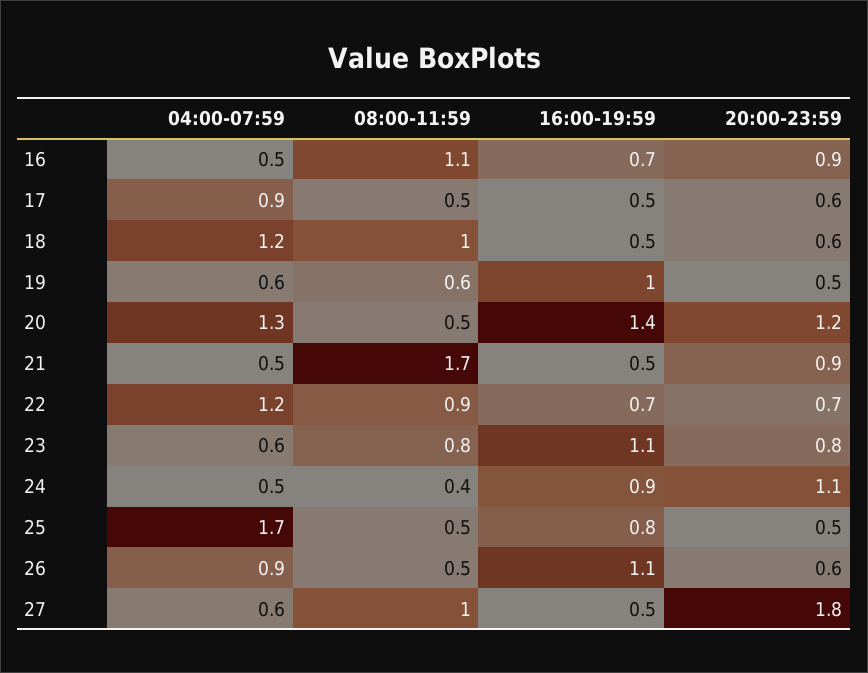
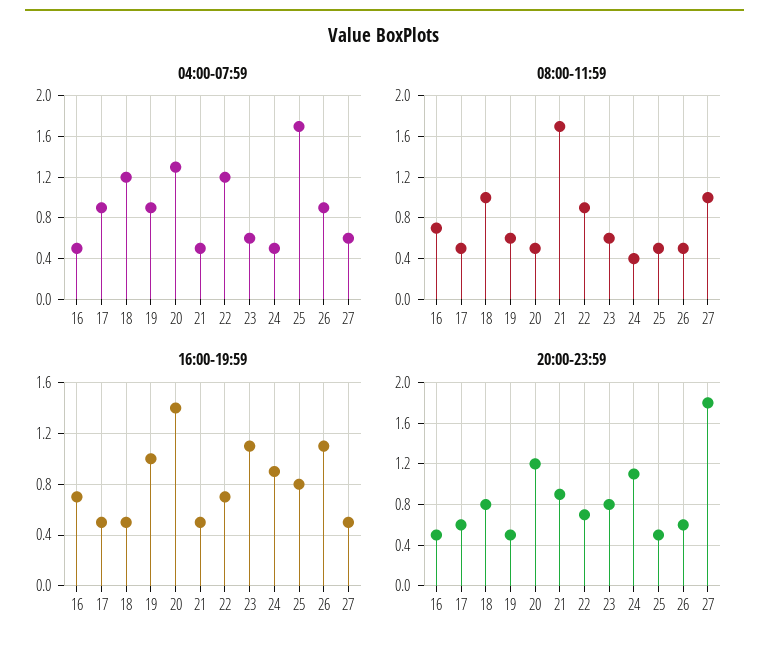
08:00-11:59, 16: 1.1 -> 0.7
20:00-23:59, 16: 0.9 -> 0.5
20:00-23:59, 18: 0.6 -> 0.8
04:00-07:59, 19: 0.6 -> 0.9
08:00-11:59, 23: 0.8 -> 0.6

